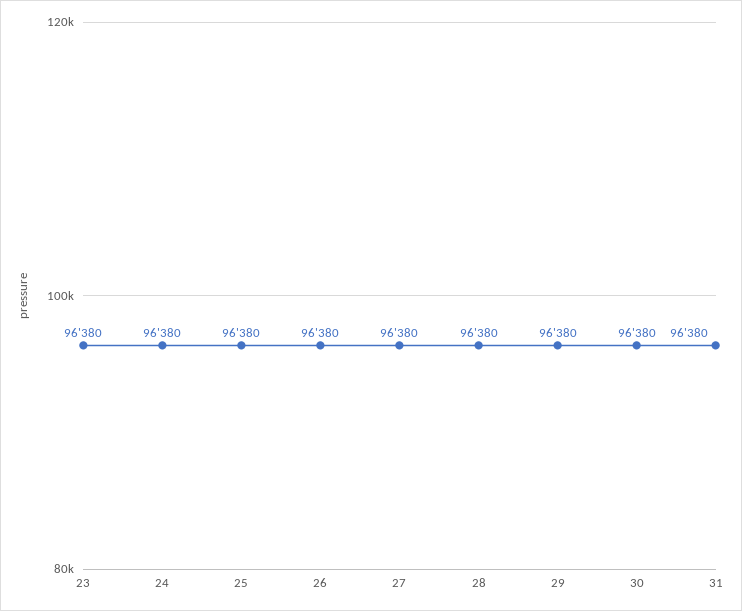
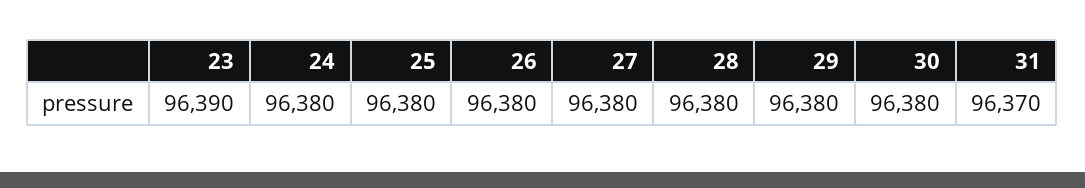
23: 96380 -> 96390
31: 96380 -> 96370

